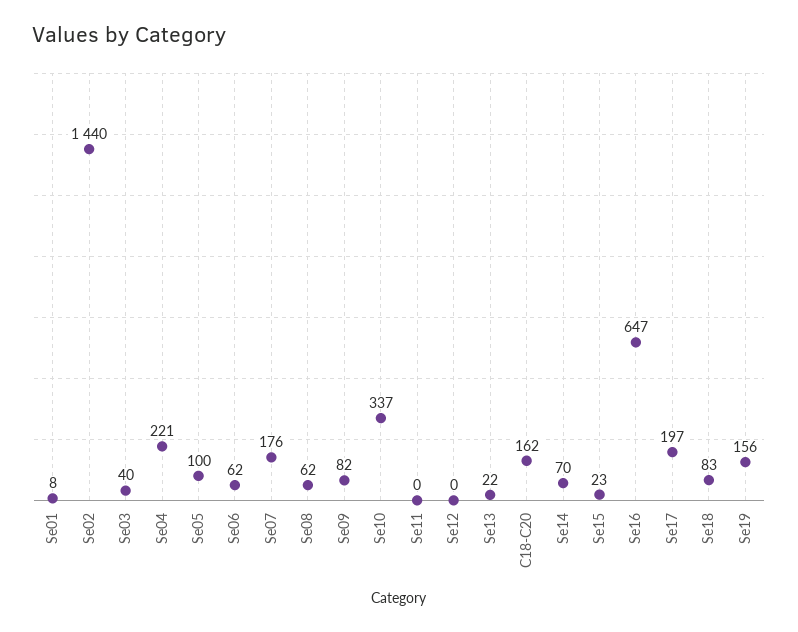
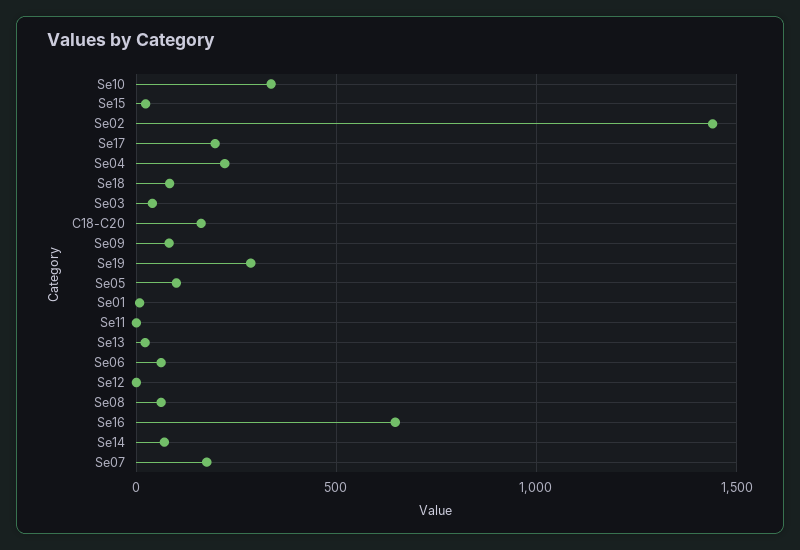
Se19: 156 -> 300

